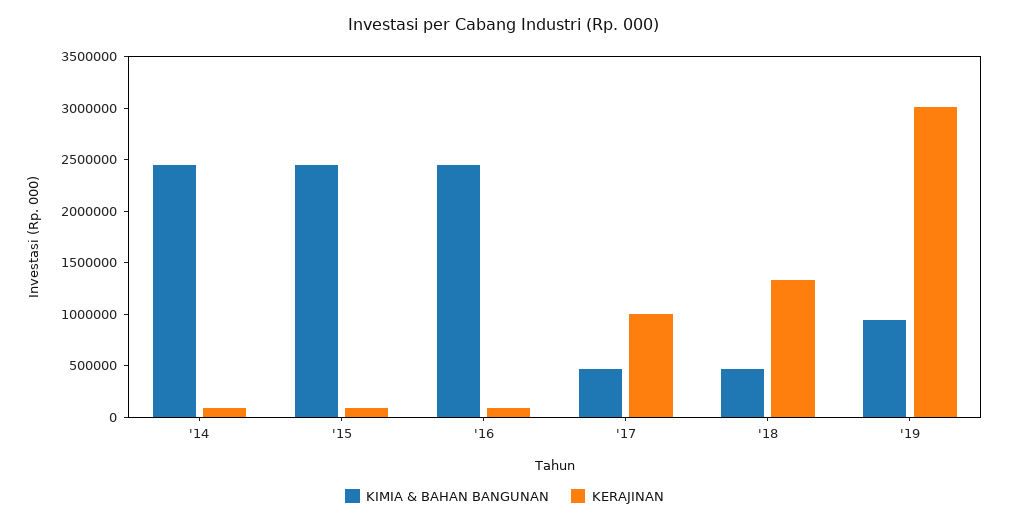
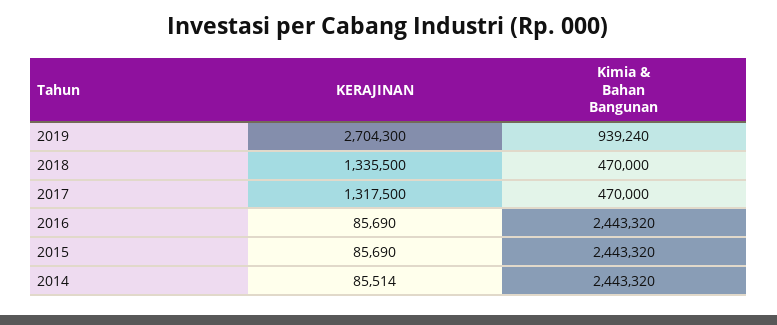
KERAJINAN, '17: 1000000 -> 1317500
KERAJINAN, '19: 3000000 -> 2704300

